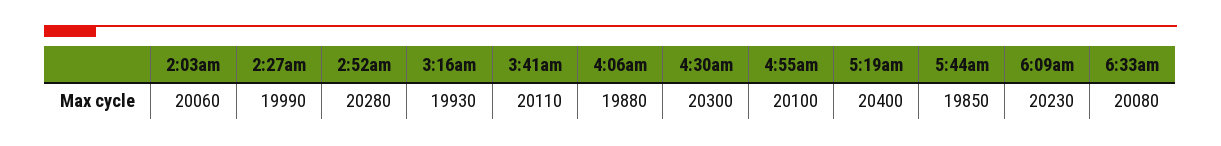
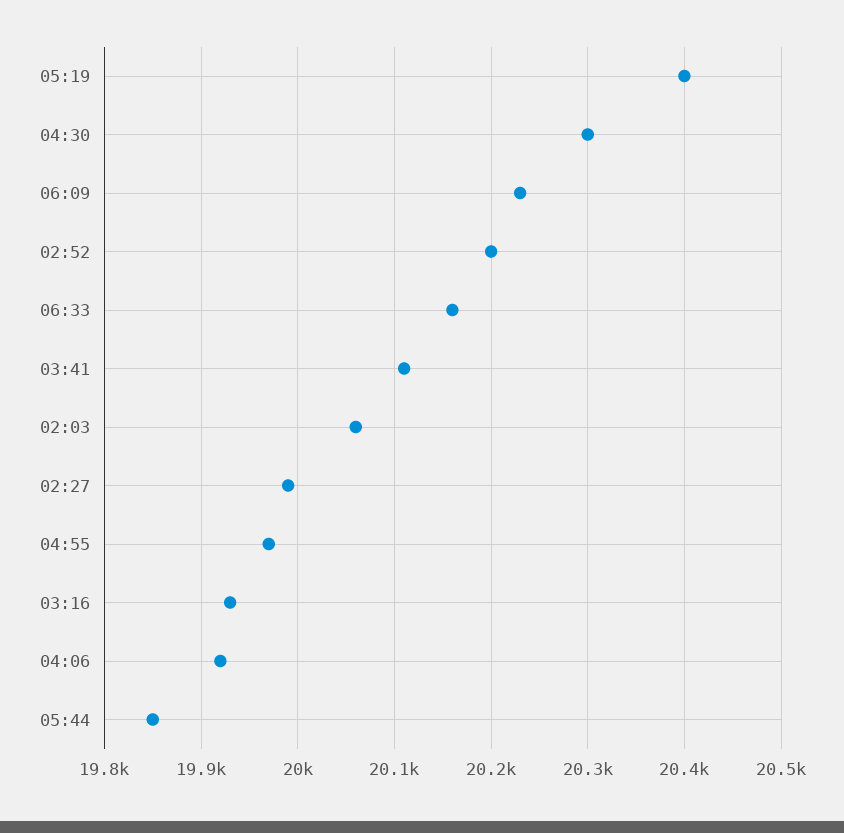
2:52am: 20280 -> 20200
4:06am: 19880 -> 19920
4:55am: 20100 -> 19970
6:33am: 20080 -> 20160

